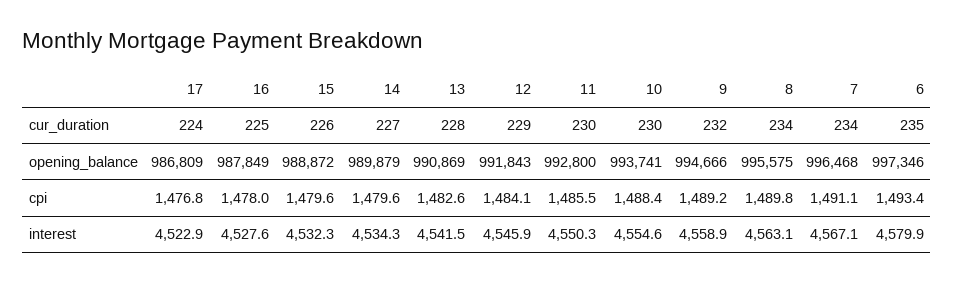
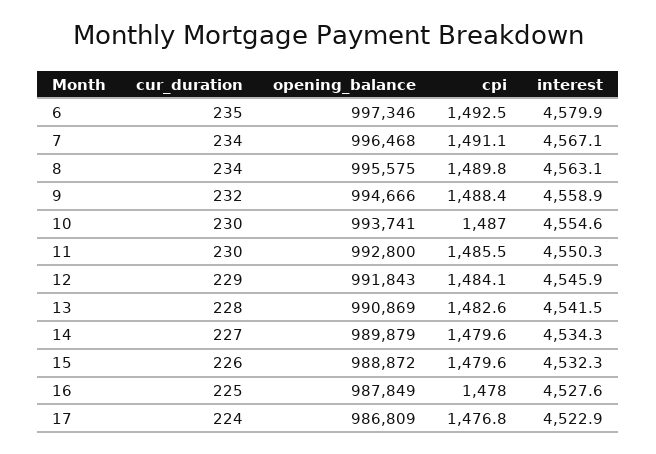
10, cpi: 1488.4 -> 1487
9, cpi: 1489.2 -> 1488.4
6, cpi: 1493.4 -> 1492.5

